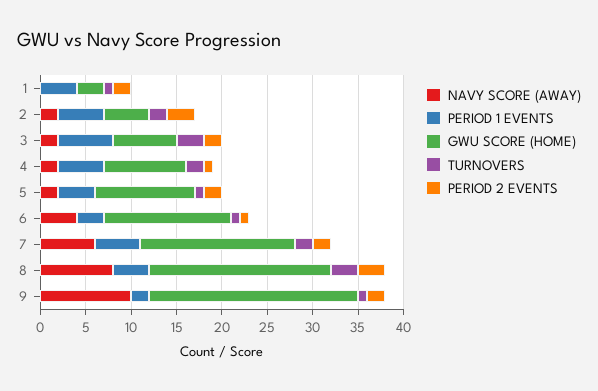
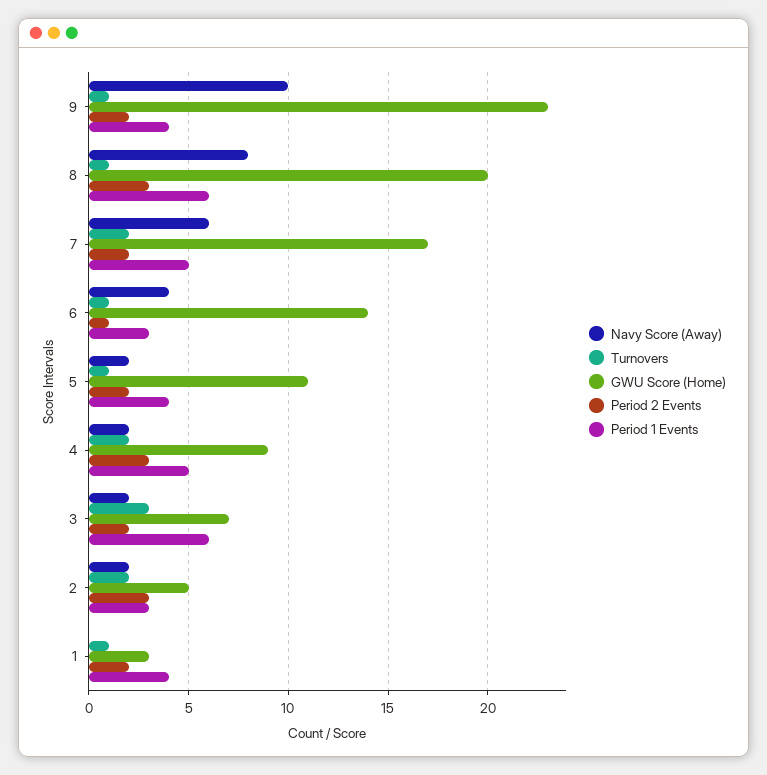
PERIOD 1 EVENTS, 2: 5 -> 3
PERIOD 2 EVENTS, 4: 1 -> 3
PERIOD 1 EVENTS, 8: 4 -> 6
TURNOVERS, 8: 3 -> 1
PERIOD 1 EVENTS, 9: 2 -> 4

